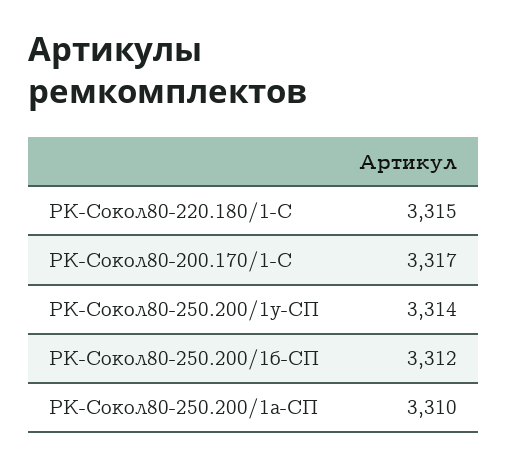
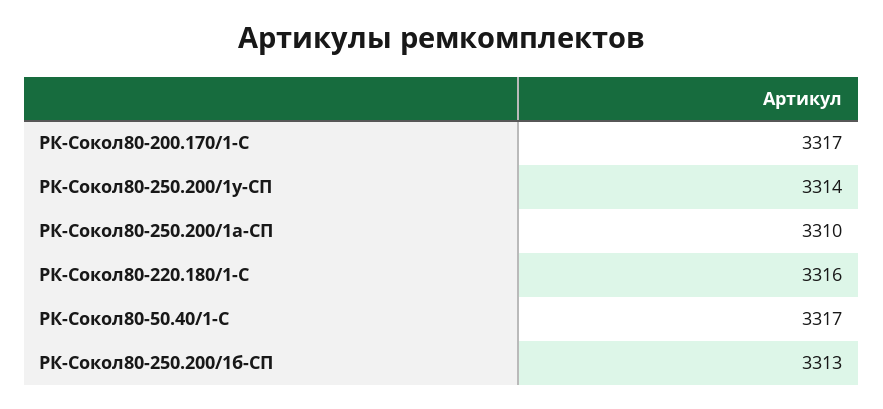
РК-Сокол80-220.180/1-С: 3315 -> 3316
РК-Сокол80-250.200/1б-СП: 3312 -> 3313
РК-Сокол80-50.40/1-С: none -> 3317

